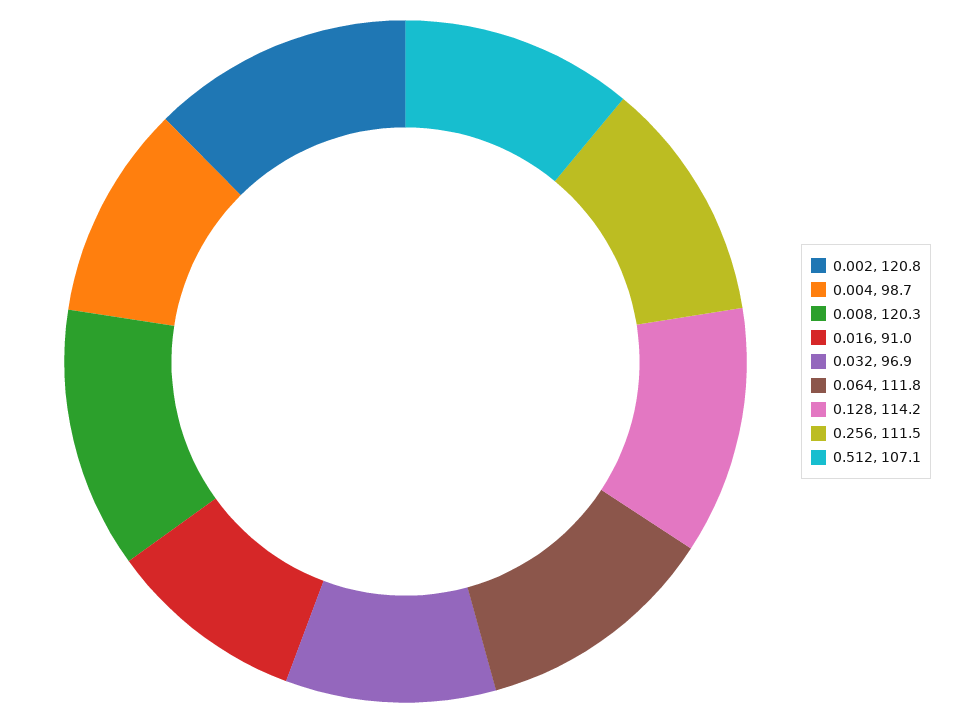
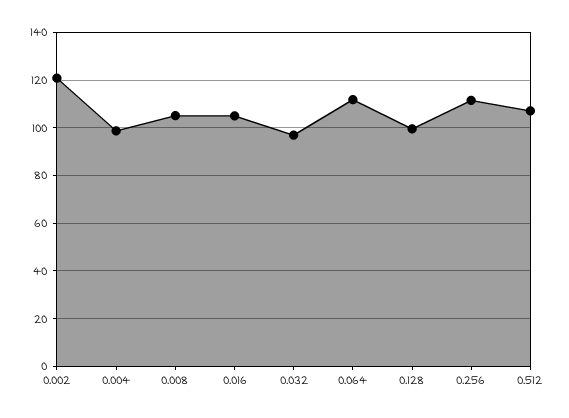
0.008: 120.3 -> 105
0.016: 91 -> 105
0.128: 114.2 -> 100

